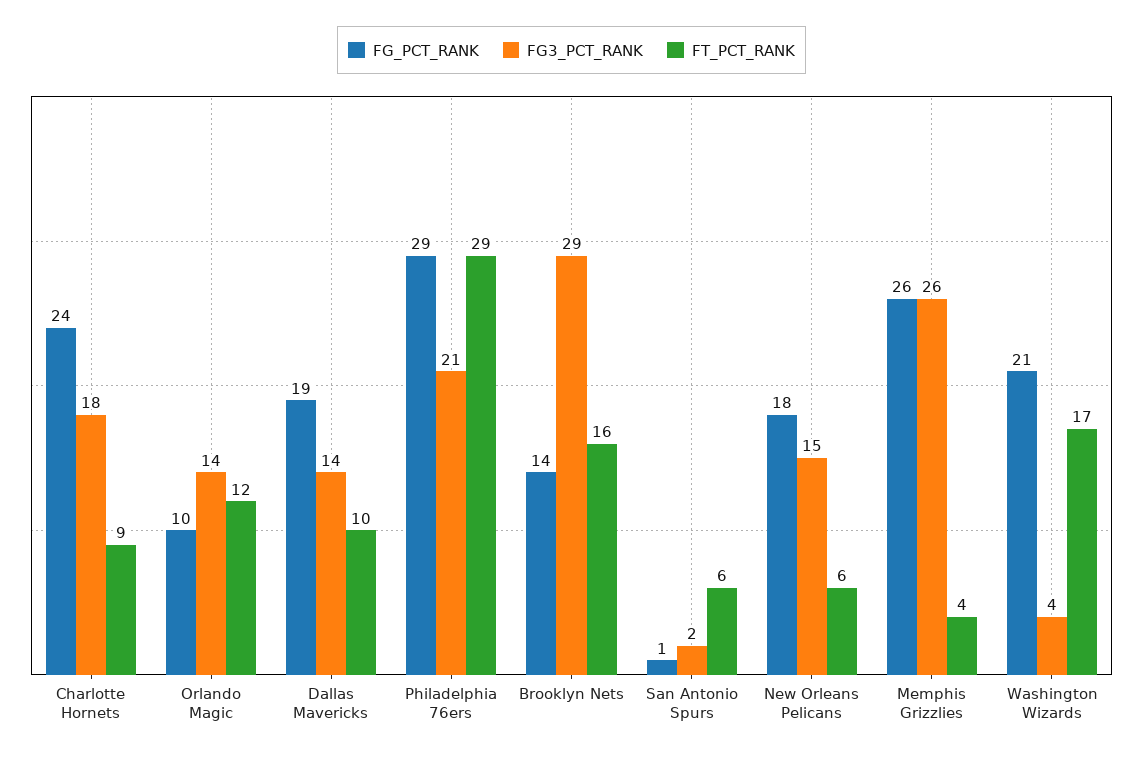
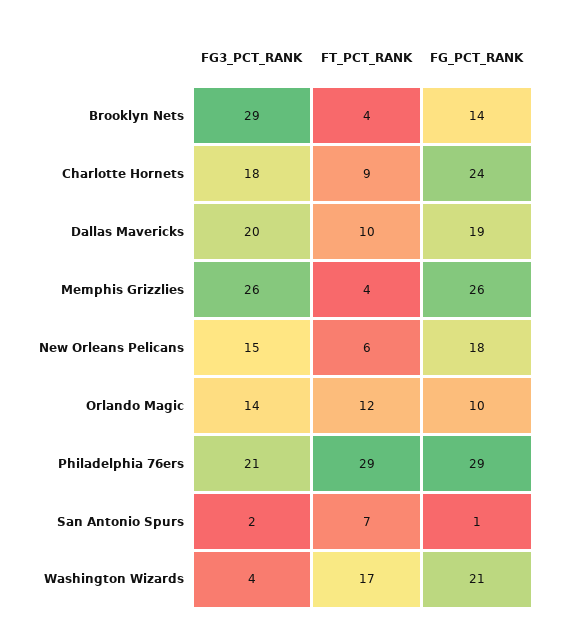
FG3_PCT_RANK, Dallas Mavericks: 14 -> 20
FT_PCT_RANK, Brooklyn Nets: 16 -> 4
FT_PCT_RANK, San Antonio Spurs: 6 -> 7

